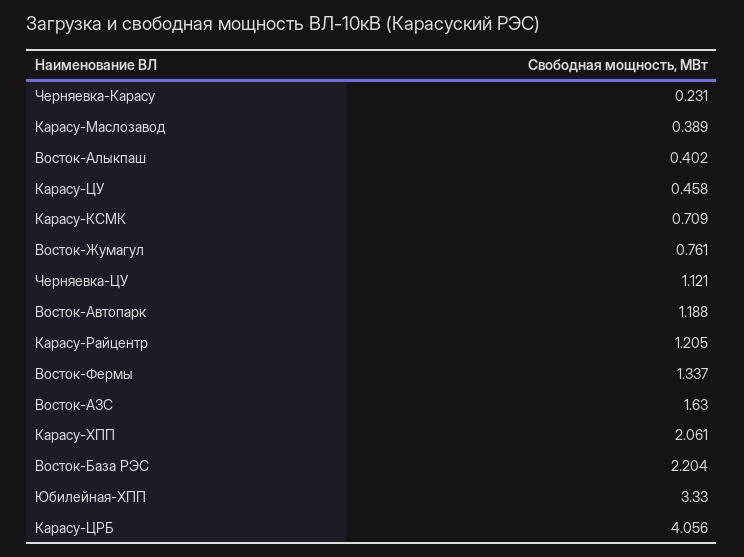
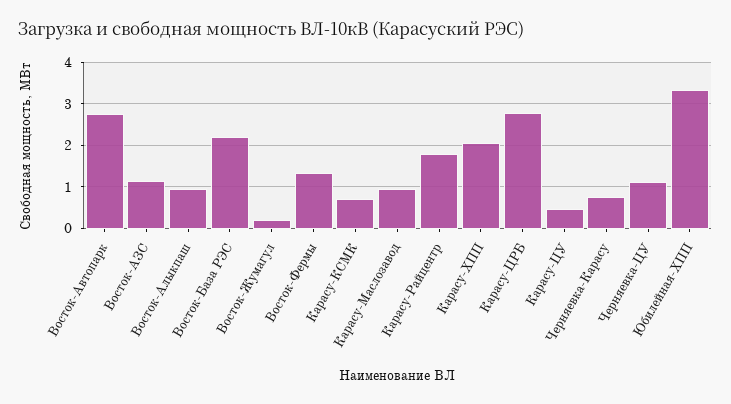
Черняевка-Карасу: 0.231 -> 0.8
Карасу-Маслозавод: 0.389 -> 1
Восток-Алыкпаш: 0.402 -> 1
Восток-Жумагул: 0.761 -> 0.2
Восток-Автопарк: 1.188 -> 2.8
Карасу-Райцентр: 1.205 -> 1.8
Восток-АЗС: 1.63 -> 1.2
Карасу-ЦРБ: 4.056 -> 2.8

